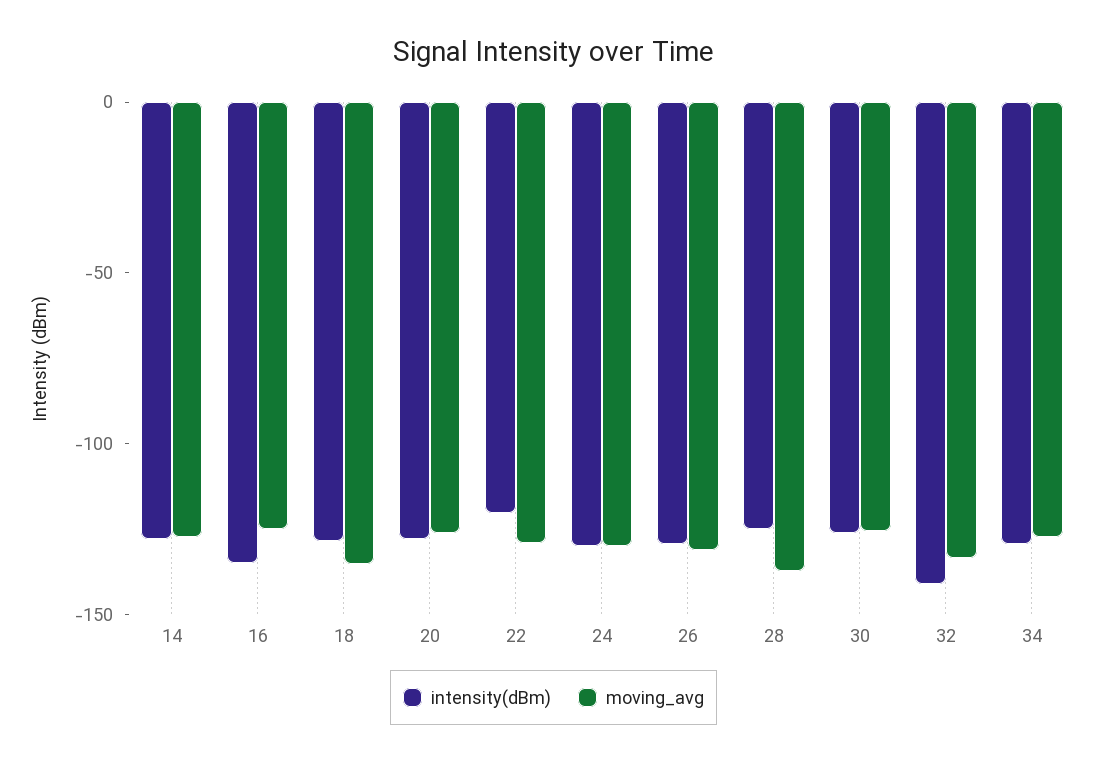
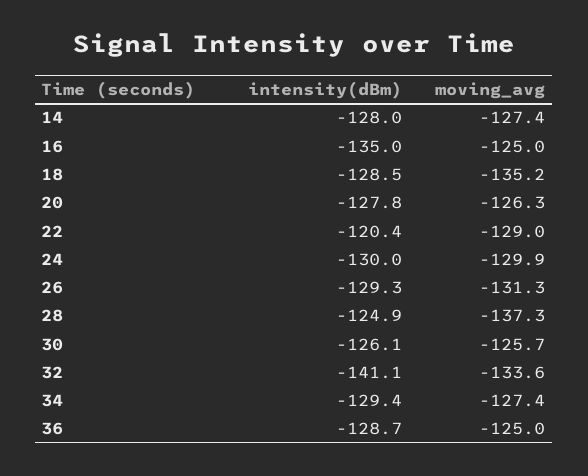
intensity(dBm), 36: none -> -128.7
moving_avg, 36: none -> -125

